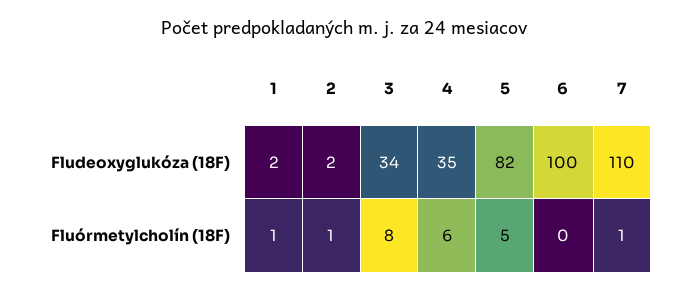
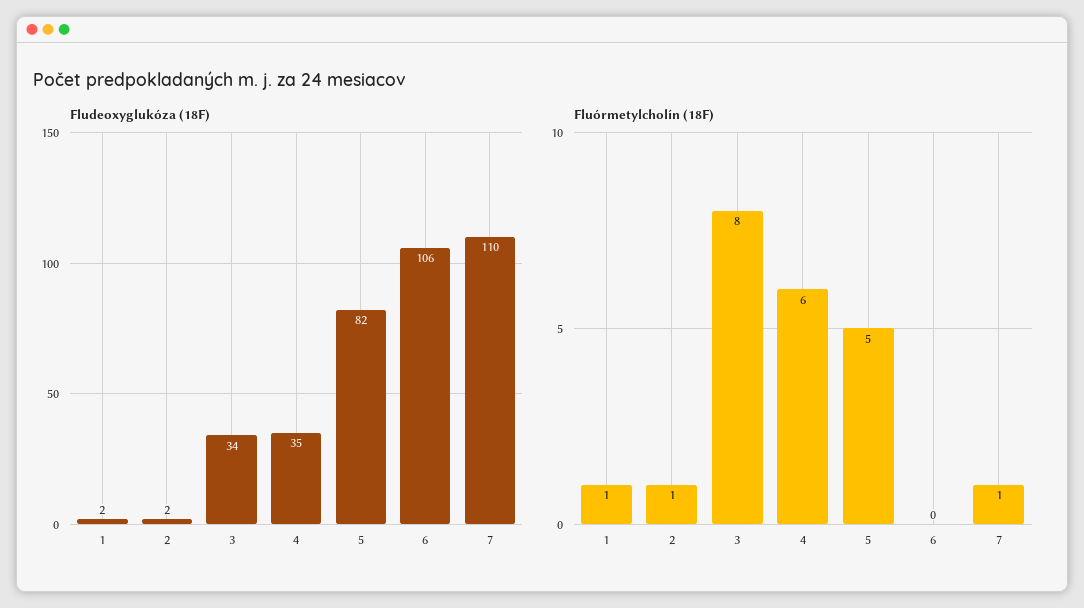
Fludeoxyglukóza (18F), 6: 100 -> 106

